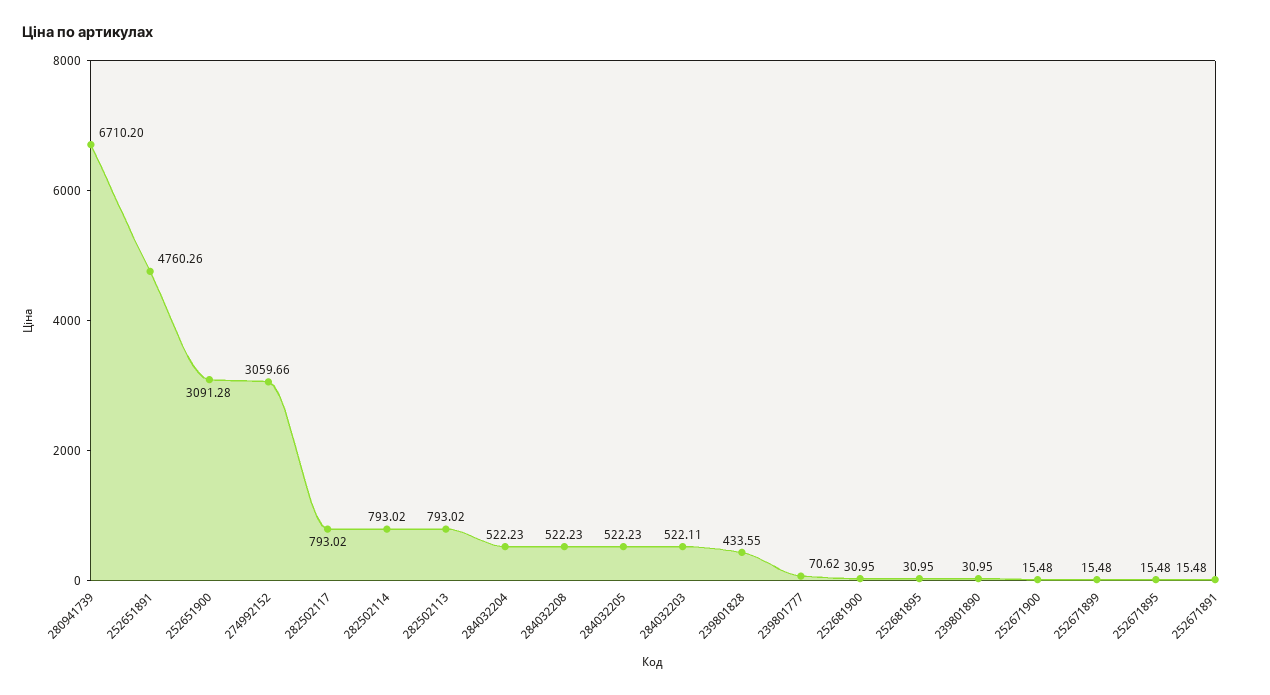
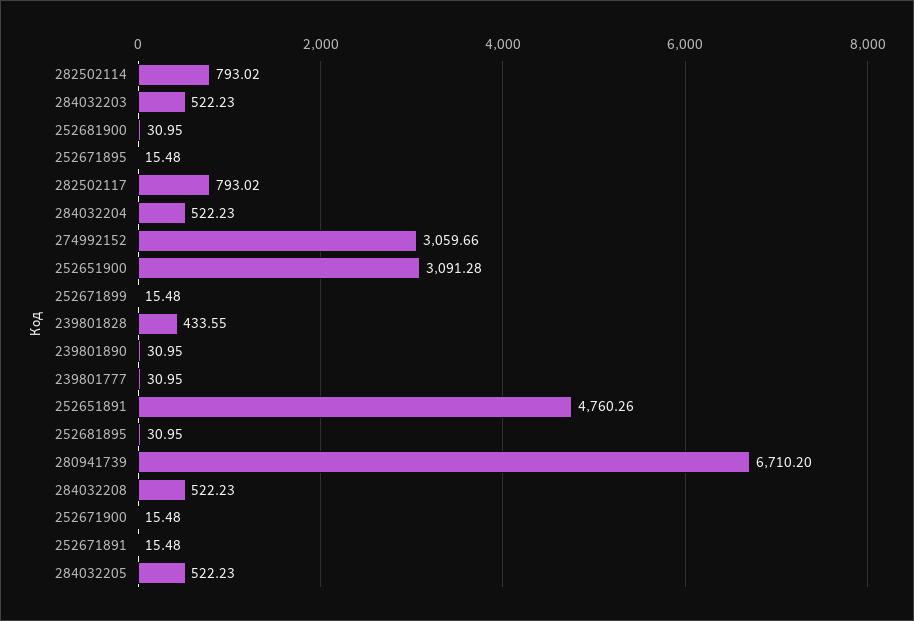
282502113: 793.02 -> none
284032203: 522.11 -> 522.23
239801777: 70.62 -> 30.95

